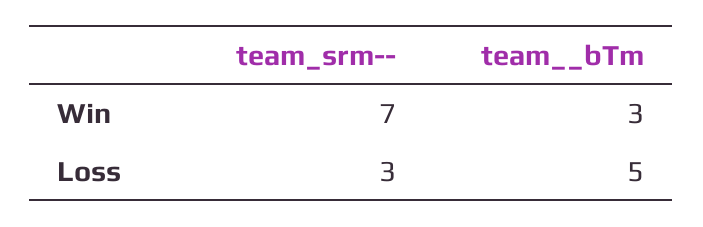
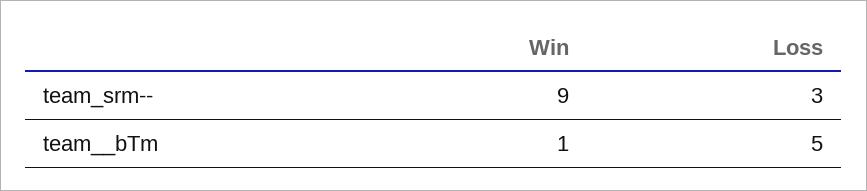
team_srm--, Win: 7 -> 9
team__bTm, Win: 3 -> 1

